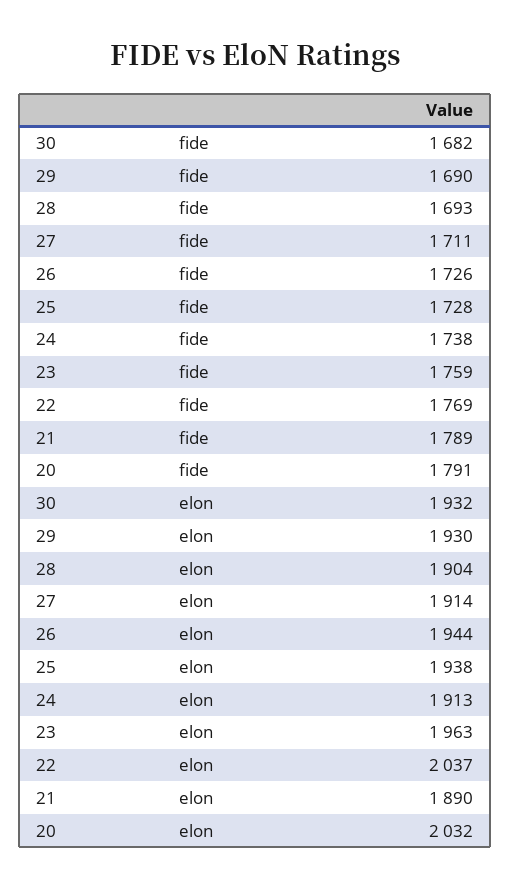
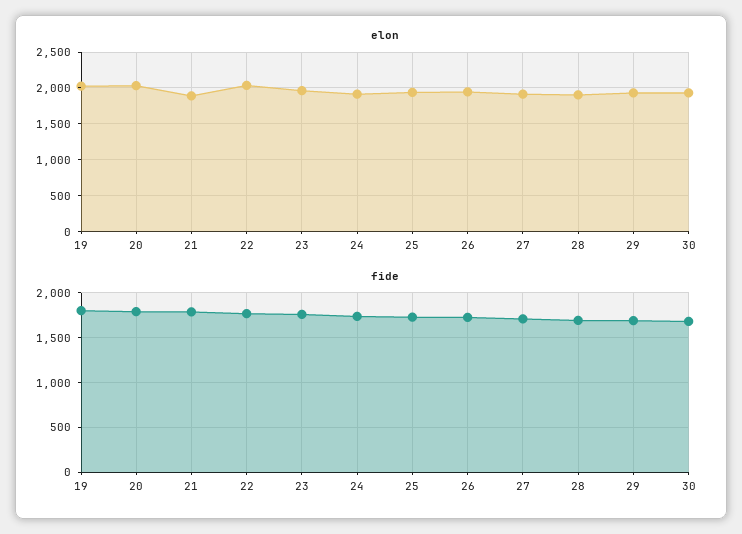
elon, 19: none -> 2000
fide, 19: none -> 1800

